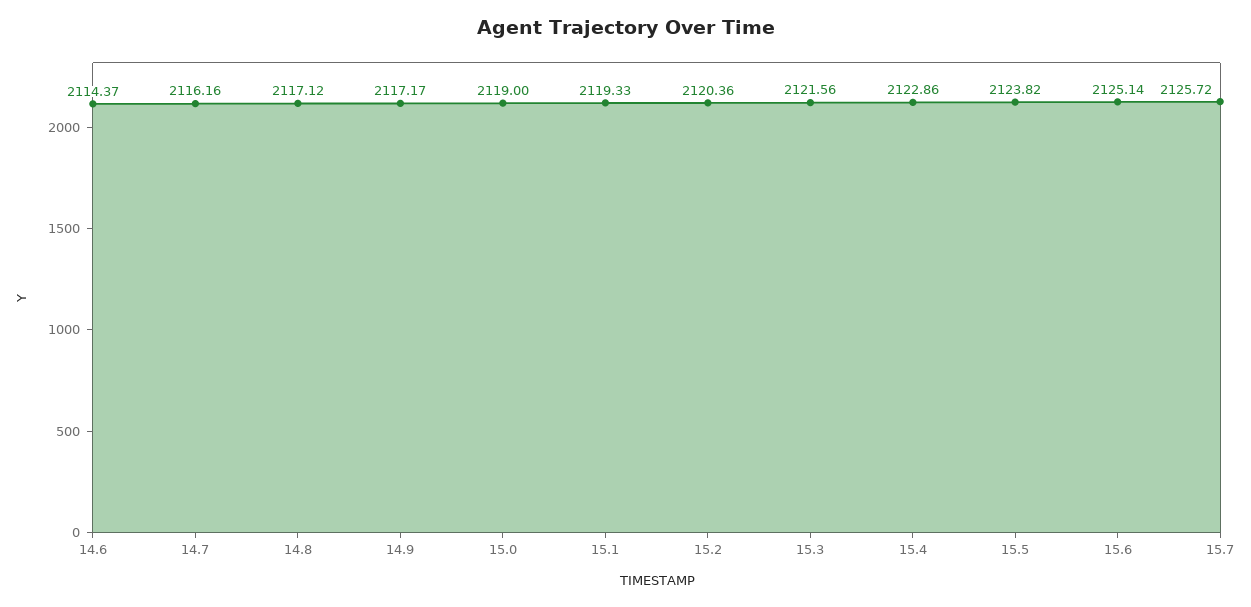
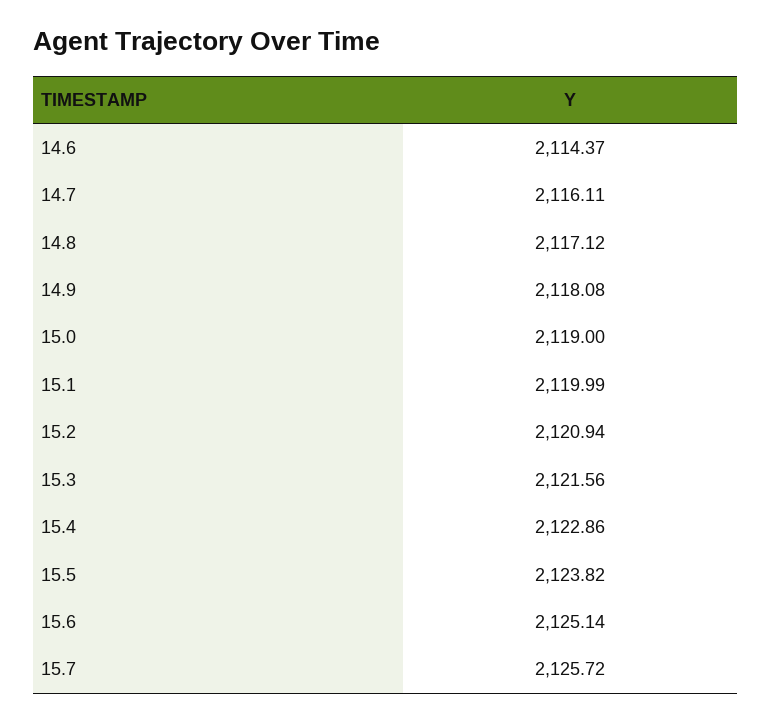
14.7: 2116.16 -> 2116.11
14.9: 2117.17 -> 2118.08
15.1: 2119.33 -> 2119.99
15.2: 2120.36 -> 2120.94

